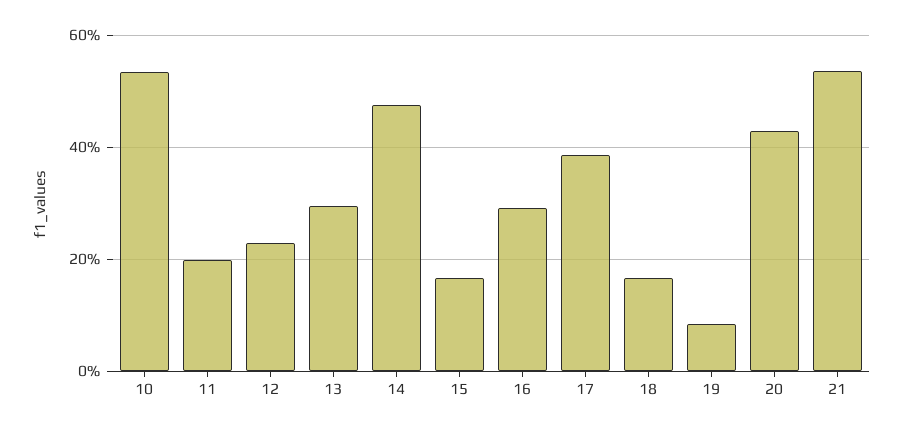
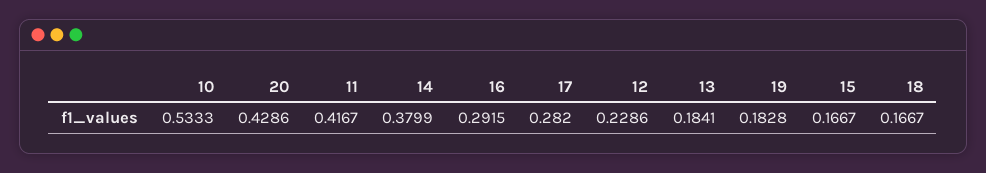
11: 0.2 -> 0.4167
13: 0.3 -> 0.1841
14: 0.48 -> 0.3799
17: 0.38 -> 0.282
19: 0.08 -> 0.1828
21: 0.54 -> none

